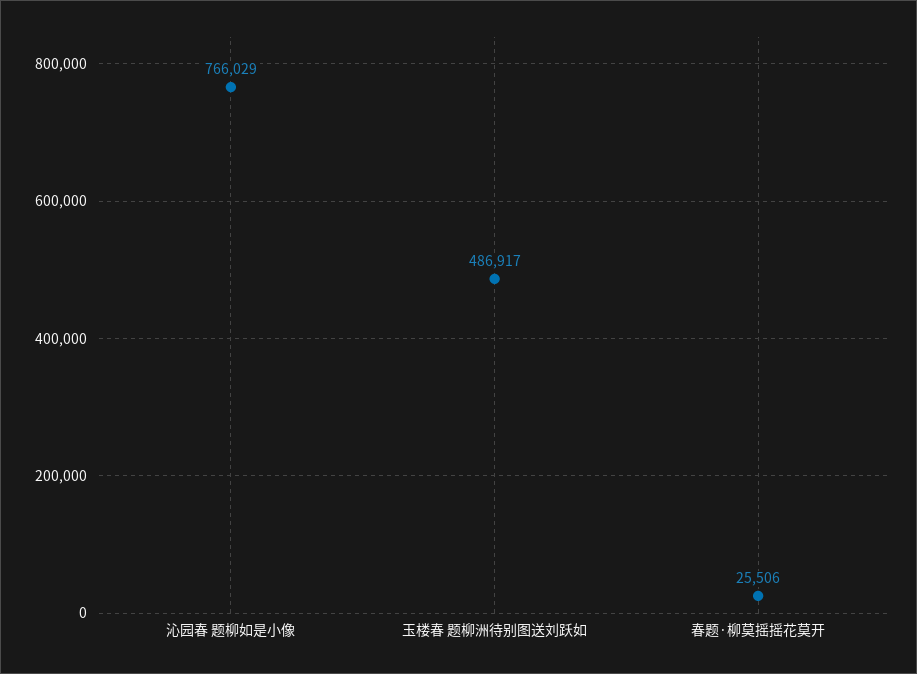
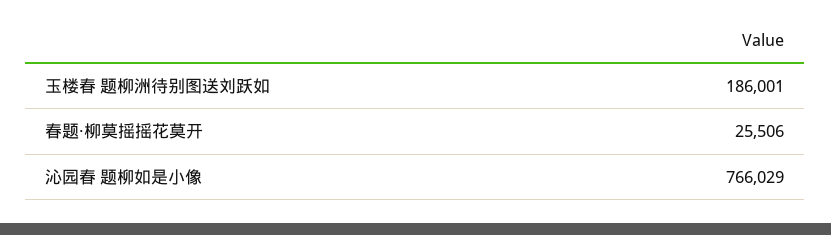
玉楼春 题柳洲待别图送刘跃如: 486917 -> 186001

